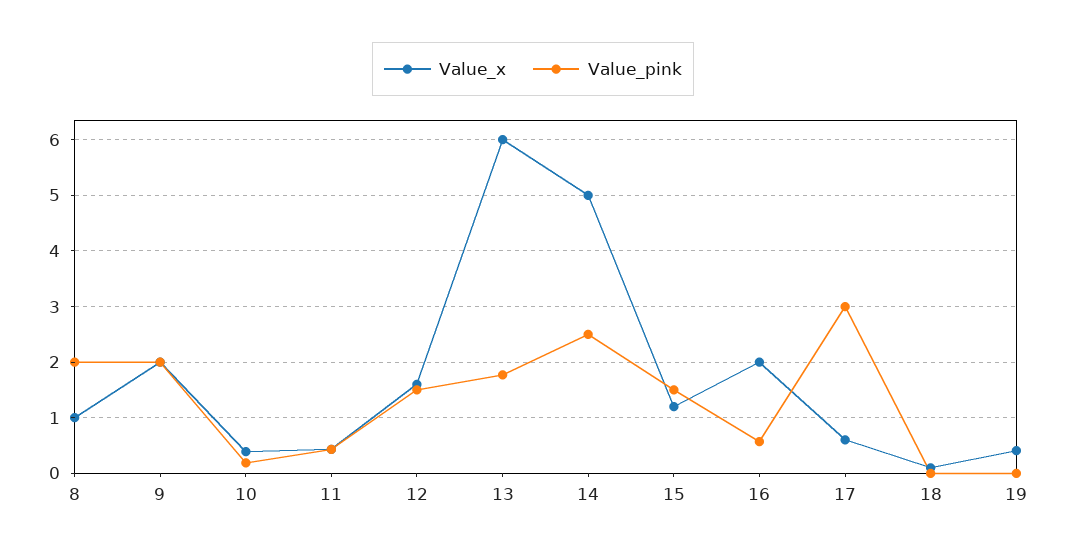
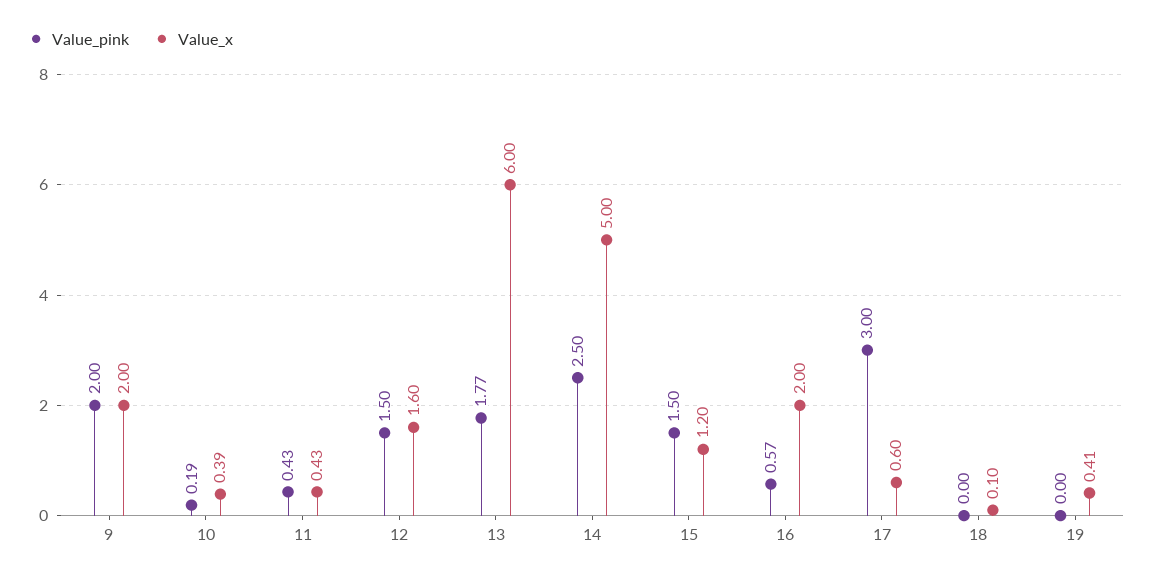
Value_x, 8: 1 -> none
Value_pink, 8: 2 -> none

